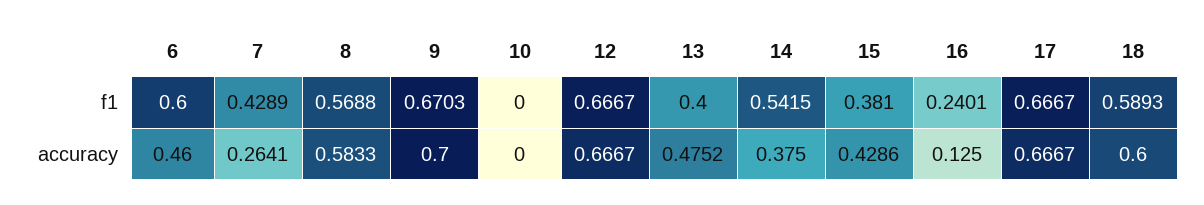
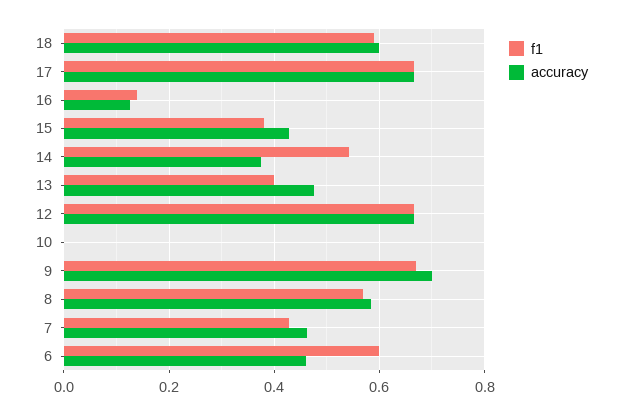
f1, 16: 0.2401 -> 0.14
accuracy, 7: 0.2641 -> 0.46

